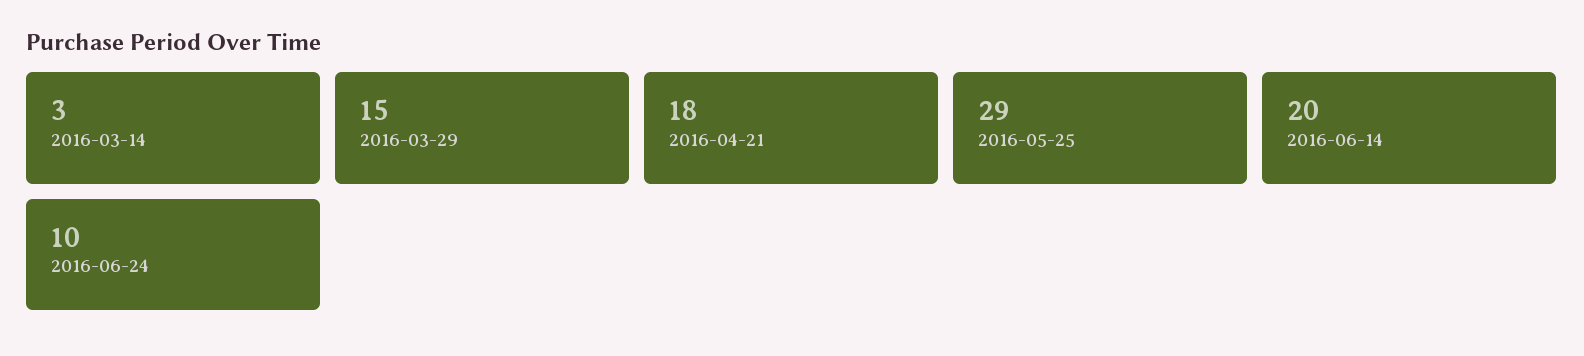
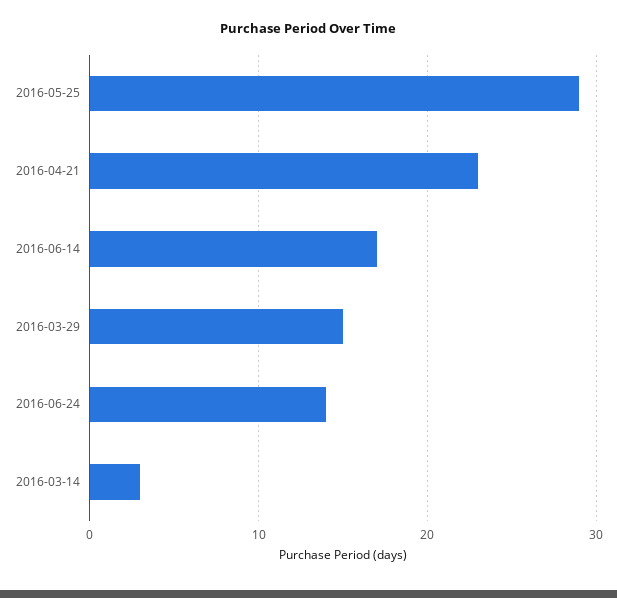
2016-04-21: 18 -> 23
2016-06-14: 20 -> 17
2016-06-24: 10 -> 14

